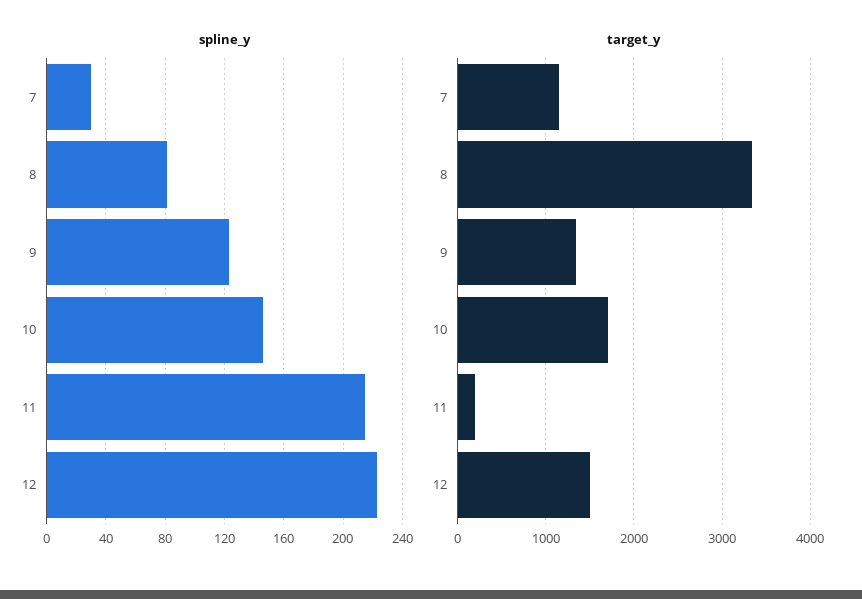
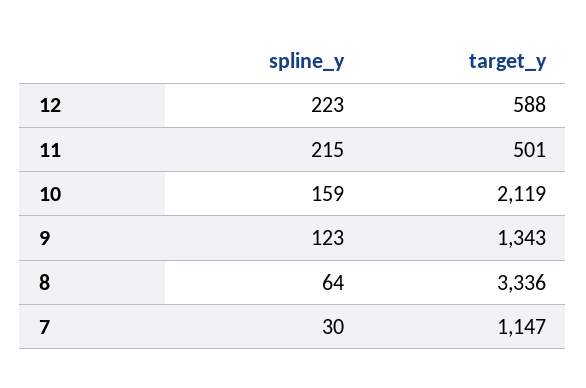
spline_y, 8: 80 -> 64
spline_y, 10: 145 -> 159
target_y, 10: 1700 -> 2119
target_y, 11: 200 -> 501
target_y, 12: 1500 -> 588

